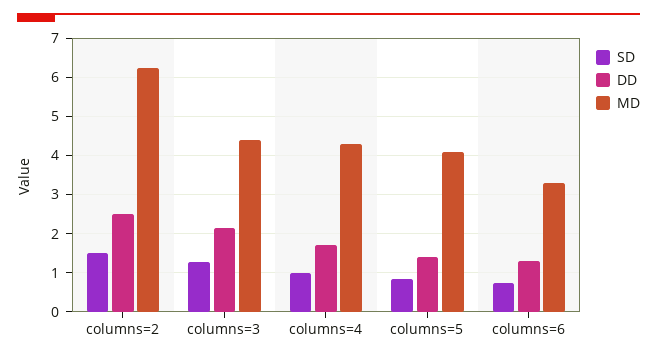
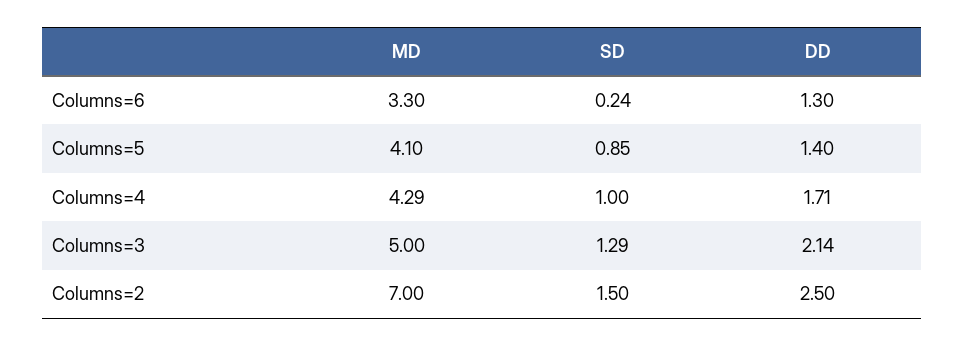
MD, columns=2: 6.2 -> 7
MD, columns=3: 4.4 -> 5
SD, columns=6: 0.8 -> 0.24

